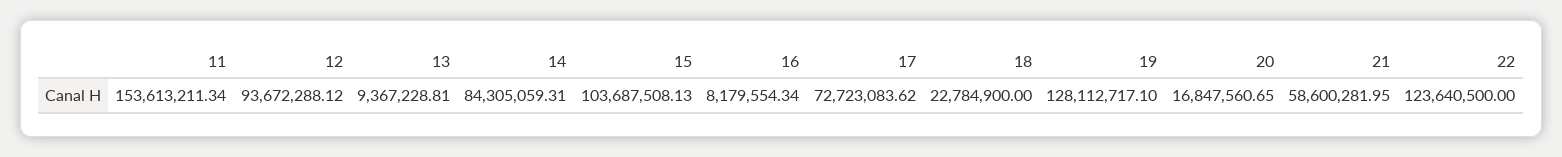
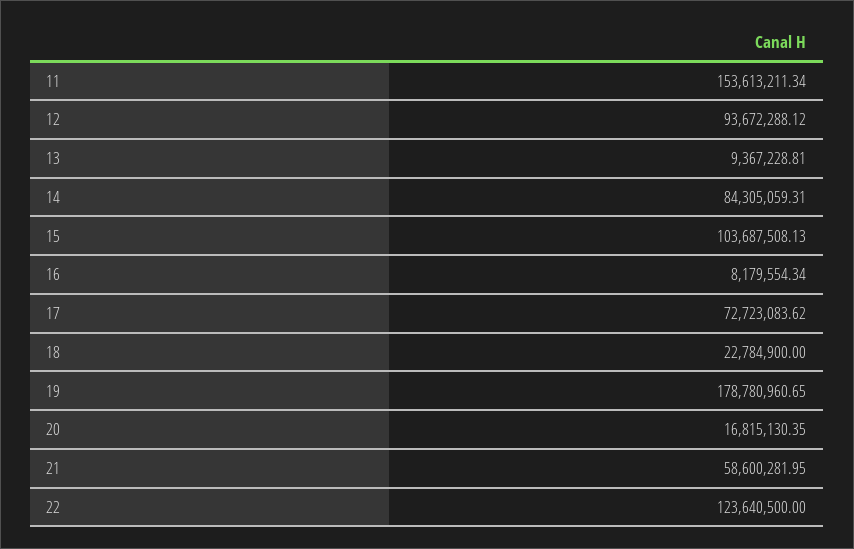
19: 128112717.1 -> 178780960.65
20: 16847560.65 -> 16815130.35

